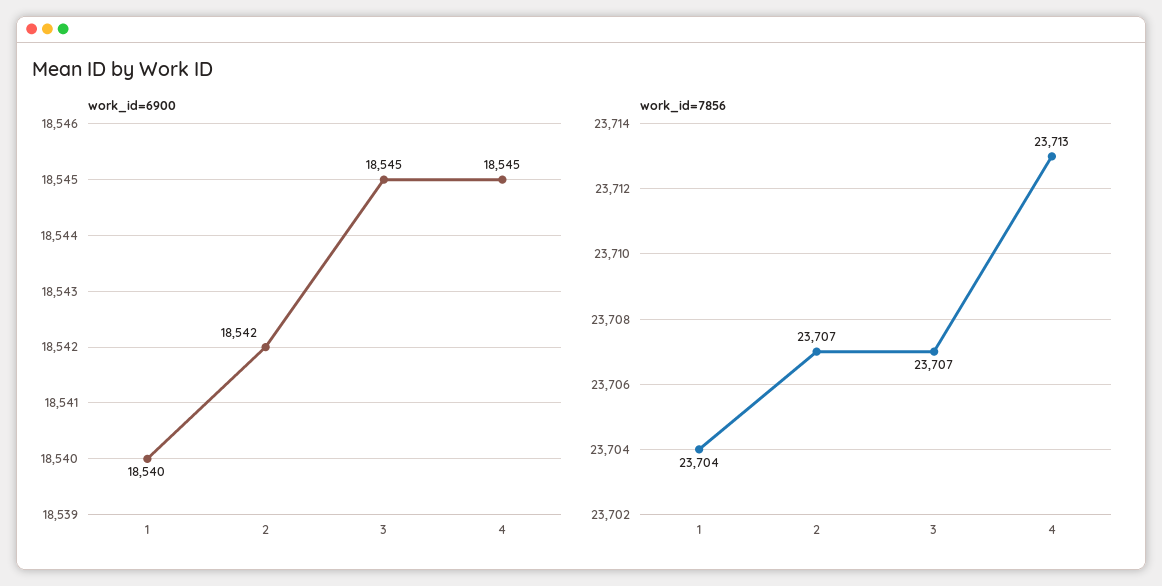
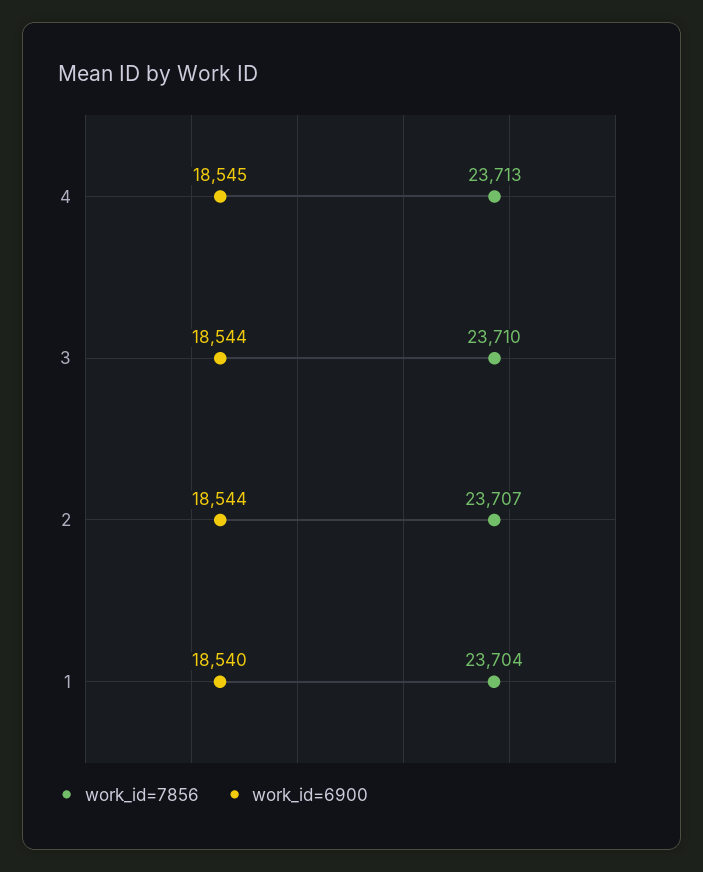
work_id=6900, 2: 18542 -> 18544
work_id=6900, 3: 18545 -> 18544
work_id=7856, 3: 23707 -> 23710

